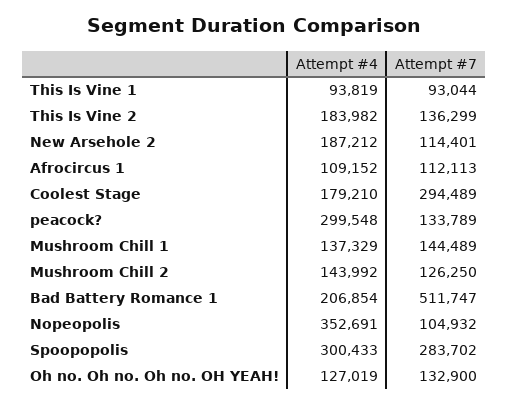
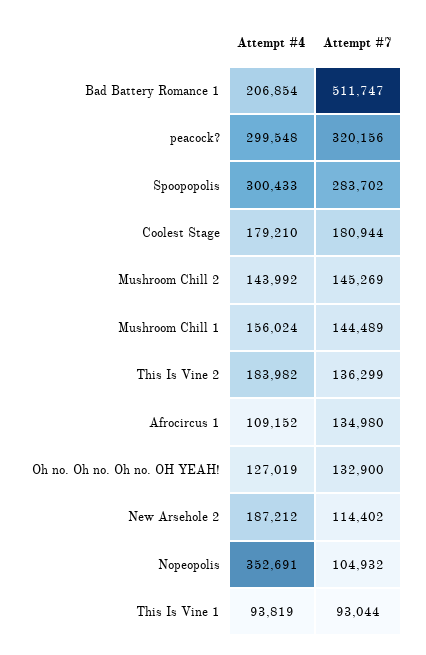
Attempt #7, New Arsehole 2: 114401 -> 114402
Attempt #7, Afrocircus 1: 112113 -> 134980
Attempt #7, Coolest Stage: 294489 -> 180944
Attempt #7, peacock?: 133789 -> 320156
Attempt #4, Mushroom Chill 1: 137329 -> 156024
Attempt #7, Mushroom Chill 2: 126250 -> 145269

